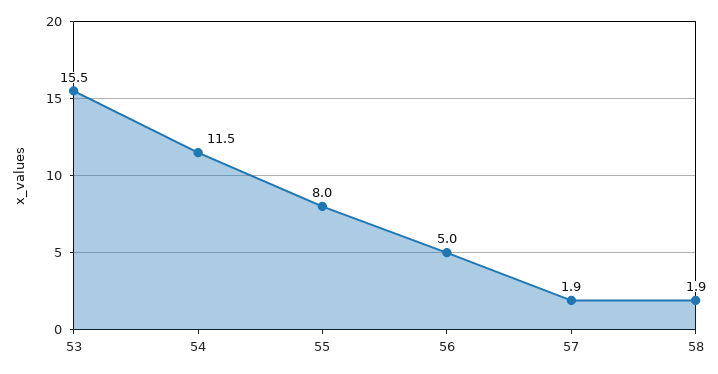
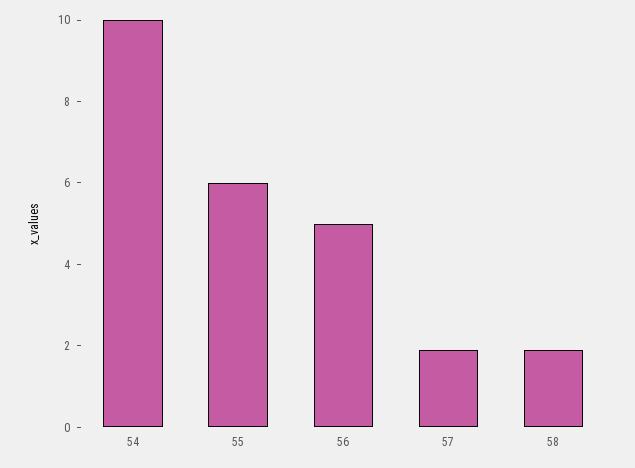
53: 15.5 -> none
54: 11.5 -> 10
55: 8 -> 6

